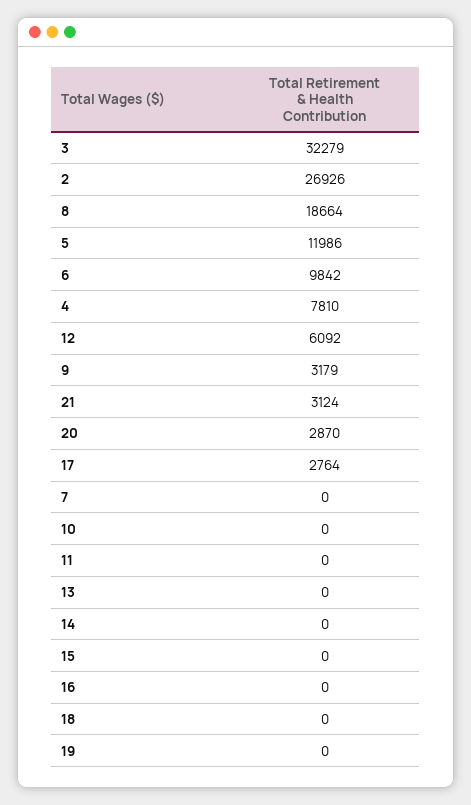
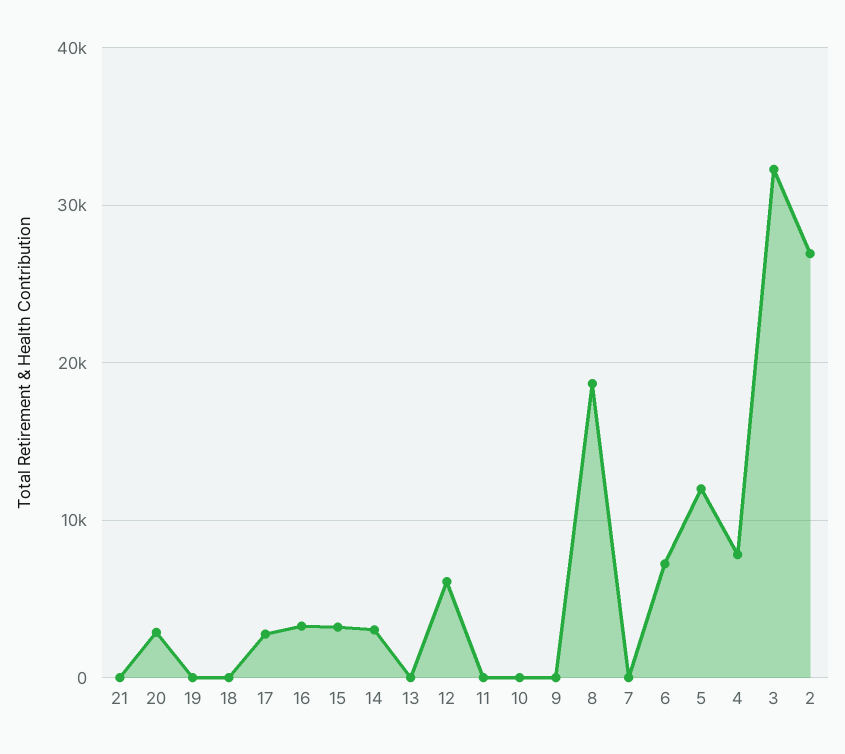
6: 9842 -> 7000
9: 3179 -> 0
21: 3124 -> 0
14: 0 -> 3000
15: 0 -> 3000
16: 0 -> 3000

